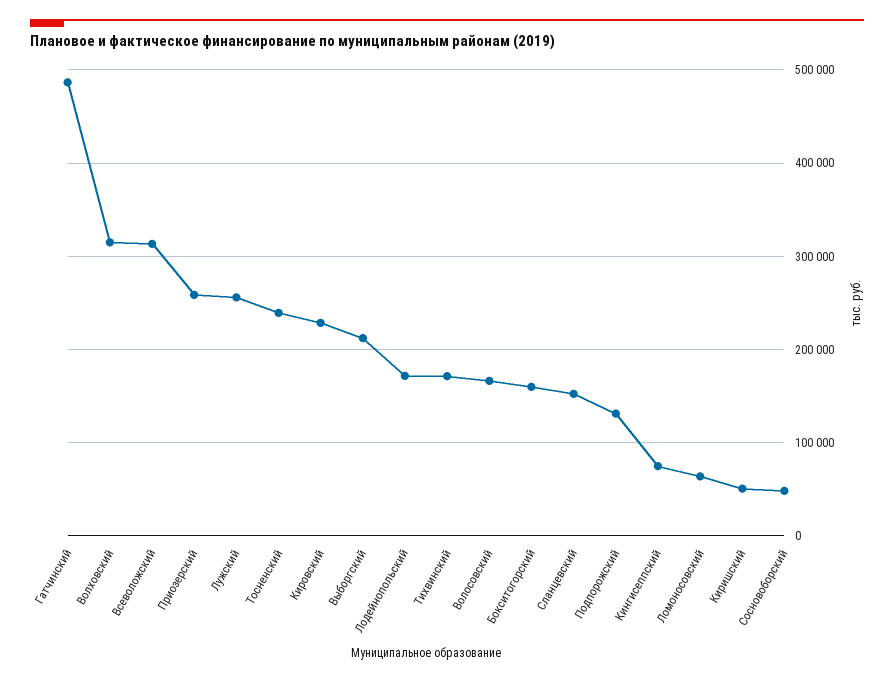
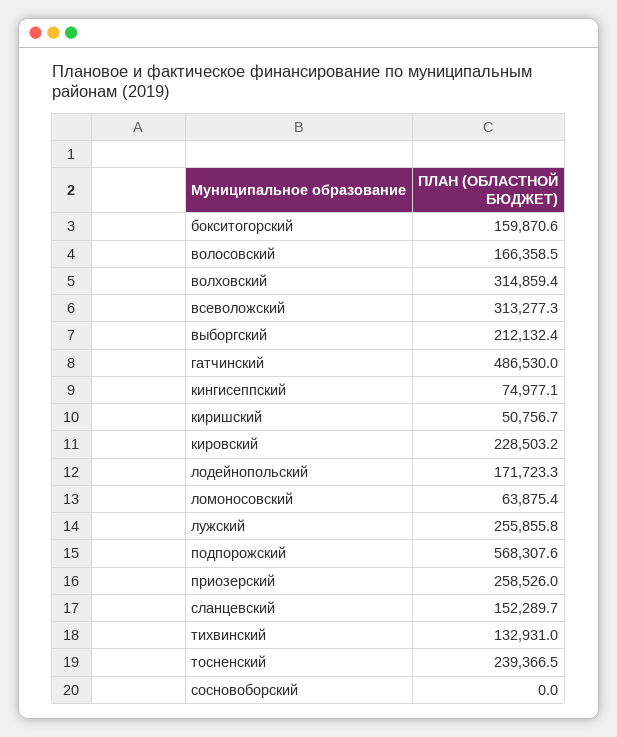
Тихвинский: 170000 -> 132931
Подпорожский: 130000 -> 568307.6
Сосновоборский: 50000 -> 0

